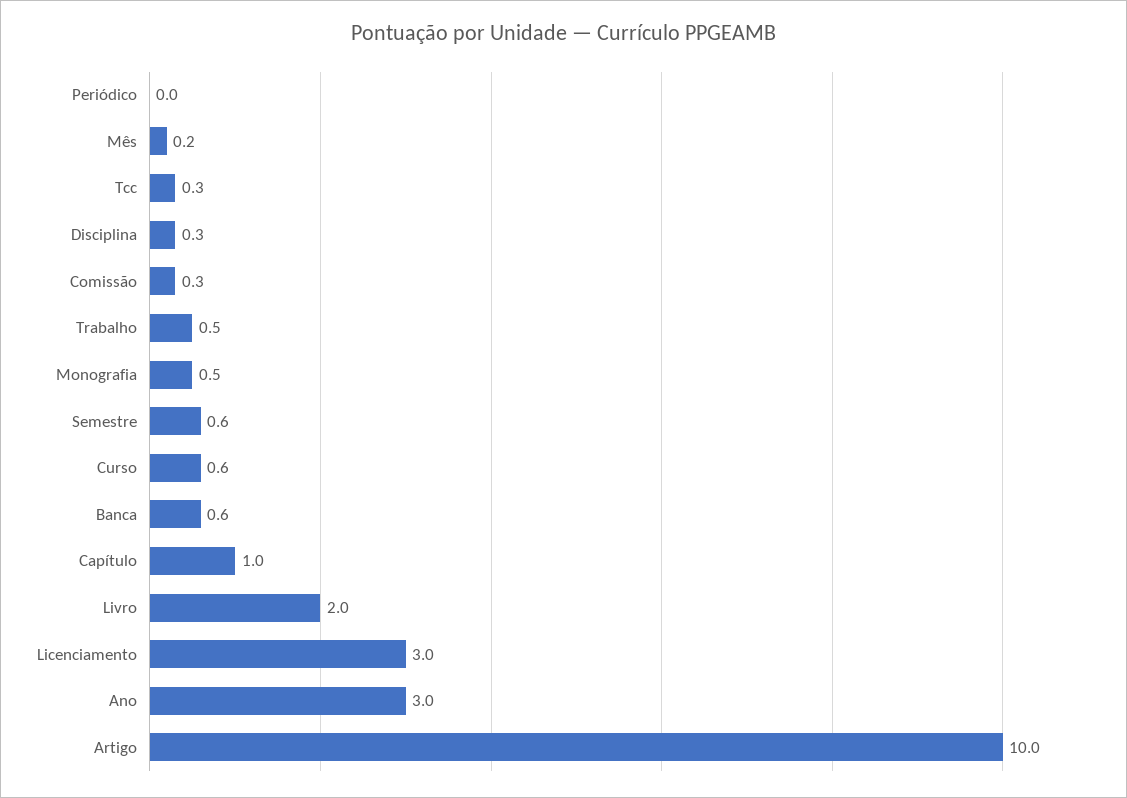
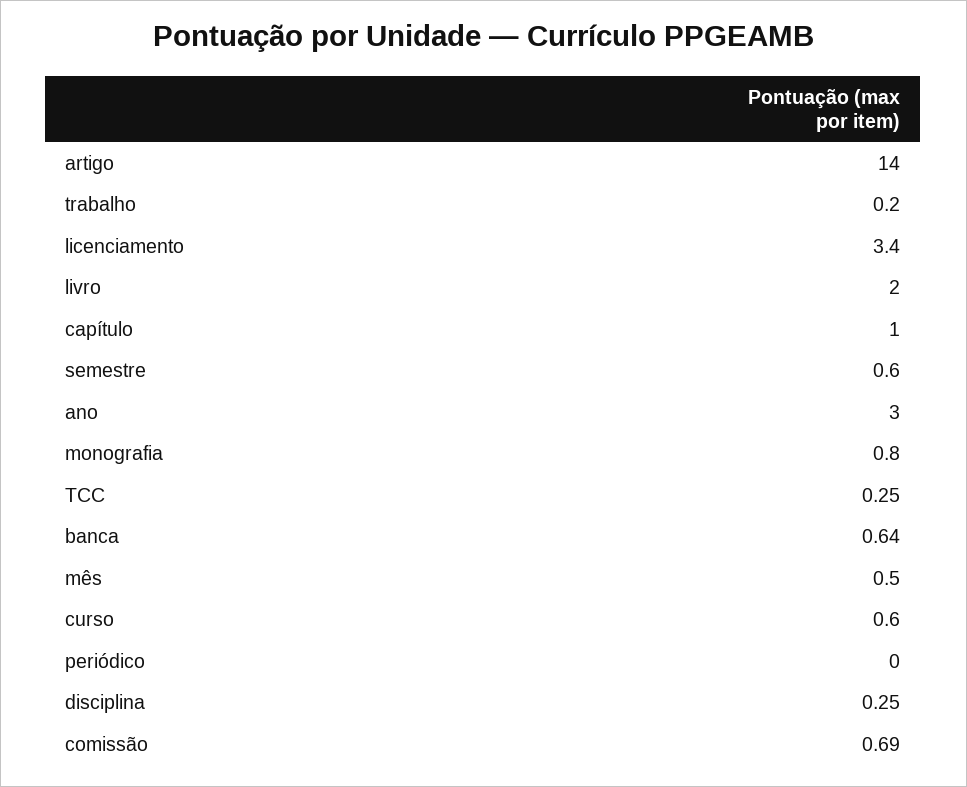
Mês: 0.2 -> 0.5
Comissão: 0.3 -> 0.69
Trabalho: 0.5 -> 0.2
Monografia: 0.5 -> 0.8
Licenciamento: 3 -> 3.4
Artigo: 10 -> 14

